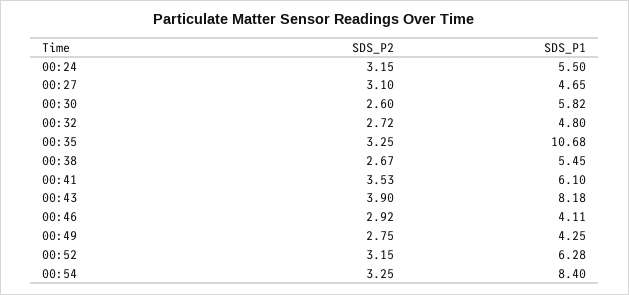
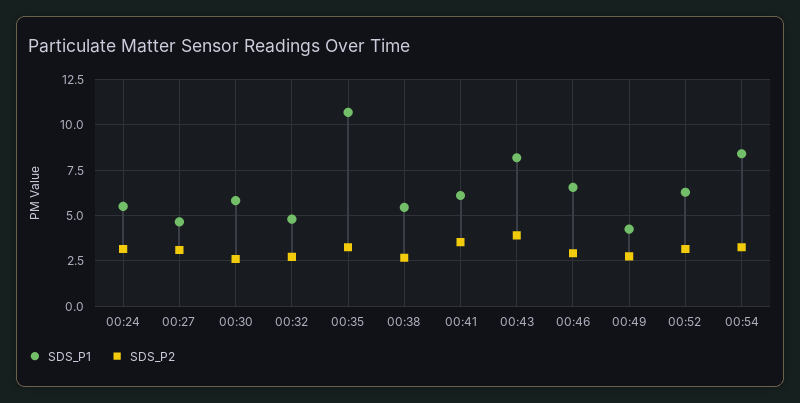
SDS_P1, 00:46: 4.11 -> 6.5

